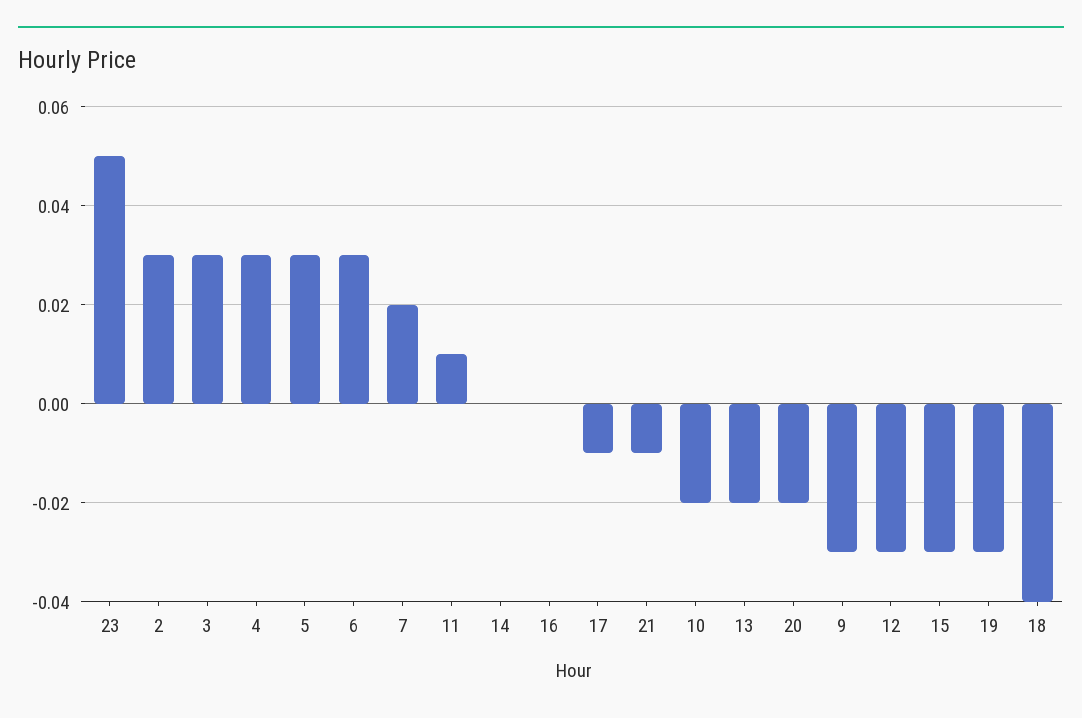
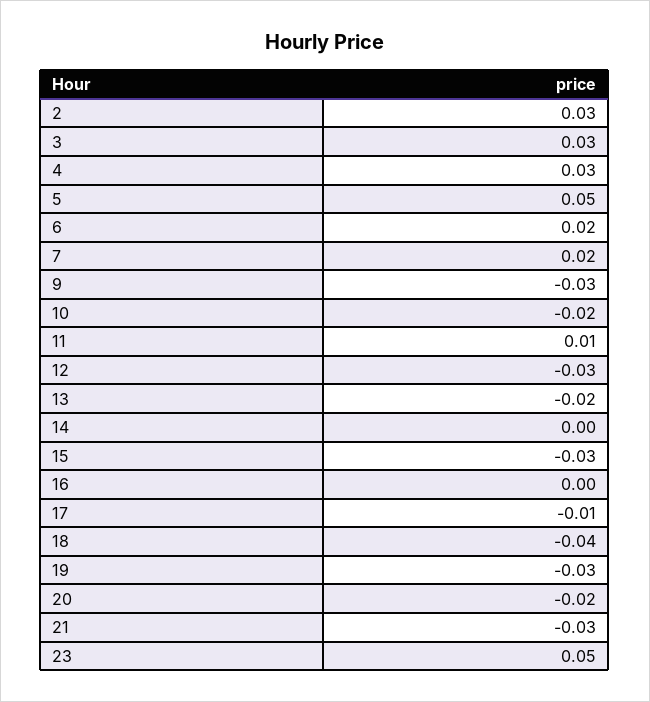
5: 0.03 -> 0.05
6: 0.03 -> 0.02
21: -0.01 -> -0.03

